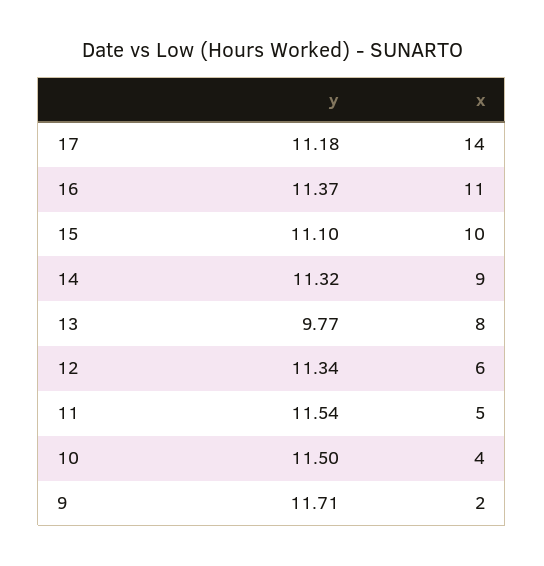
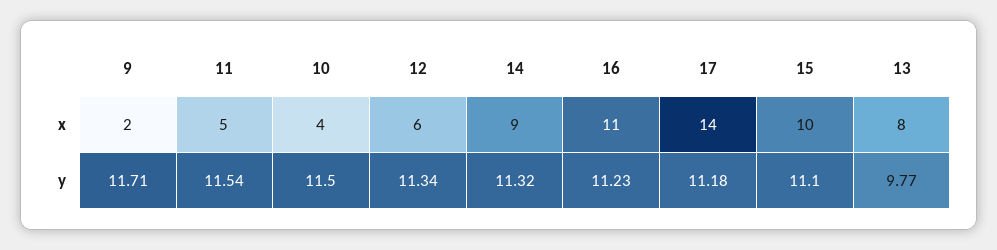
y, 16: 11.37 -> 11.23

